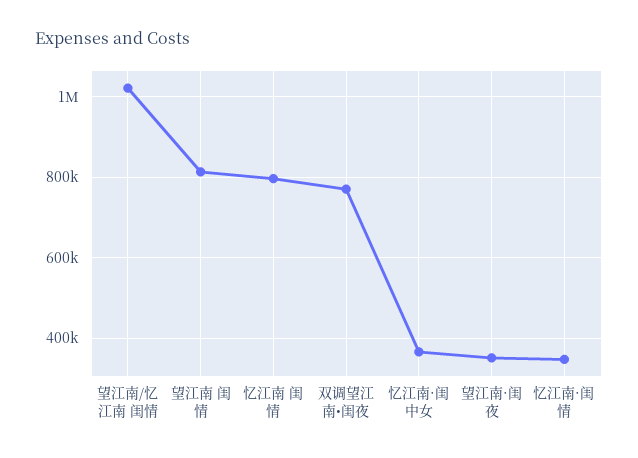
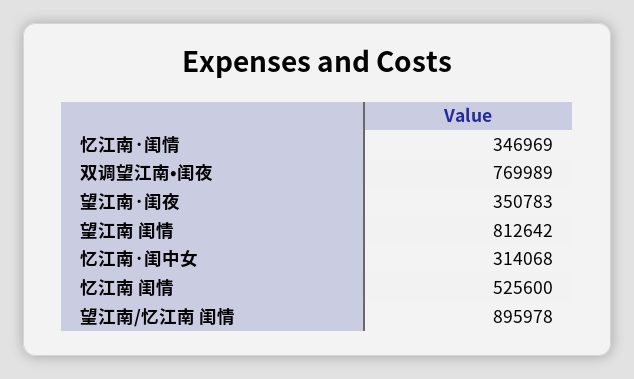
望江南/忆江南 闺情: 1020000 -> 895978
忆江南 闺情: 800000 -> 525600
忆江南·闺中女: 360000 -> 314068

